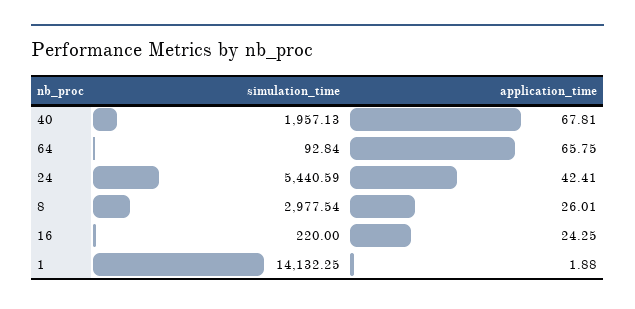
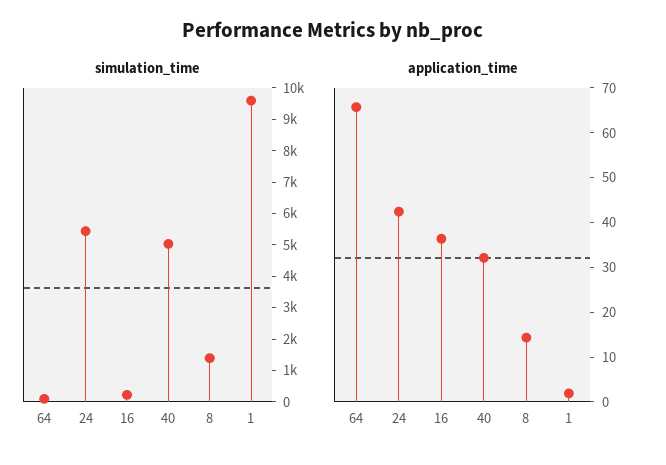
simulation_time, 40: 1957.13 -> 5000
application_time, 40: 67.81 -> 32
simulation_time, 8: 2977.54 -> 1500
application_time, 8: 26.01 -> 14
application_time, 16: 24.25 -> 36
simulation_time, 1: 14132.25 -> 9500

